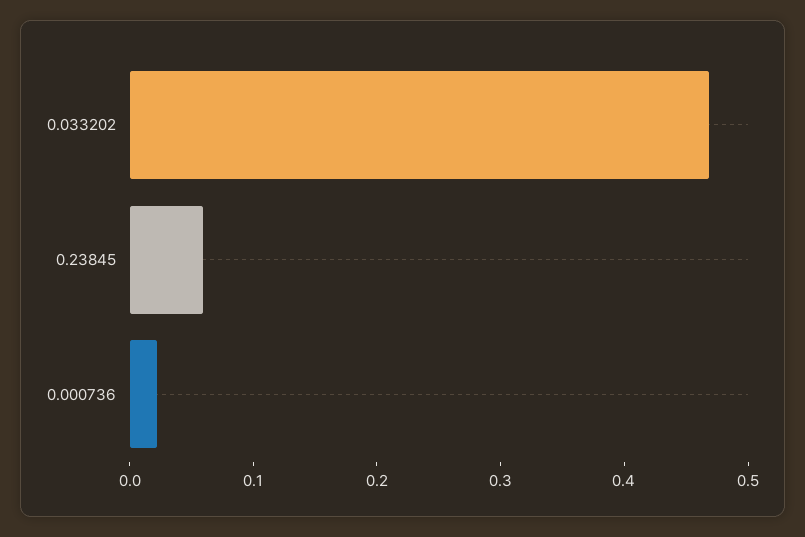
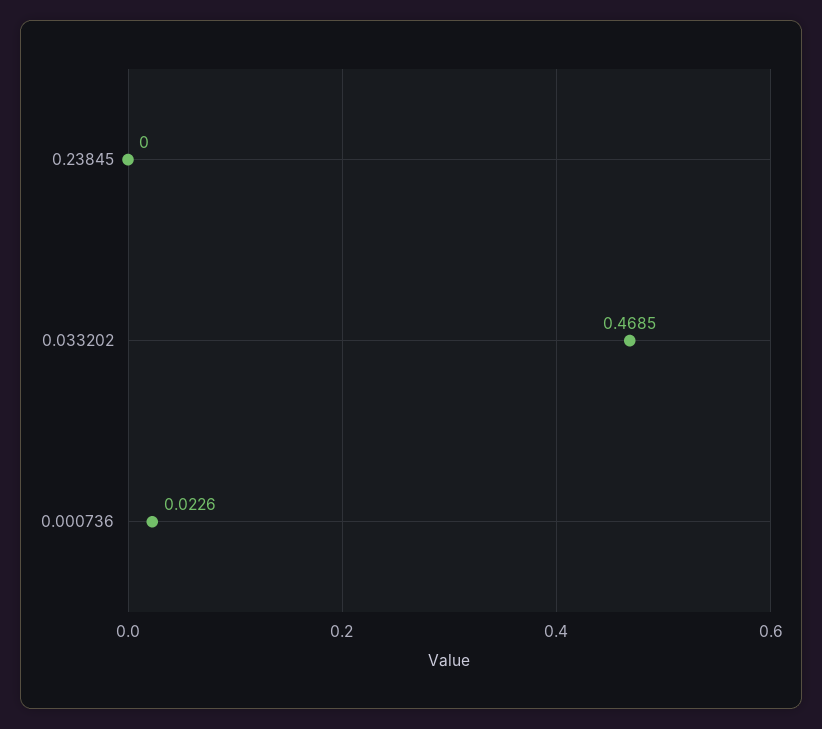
0.23845: 0.06 -> 0

